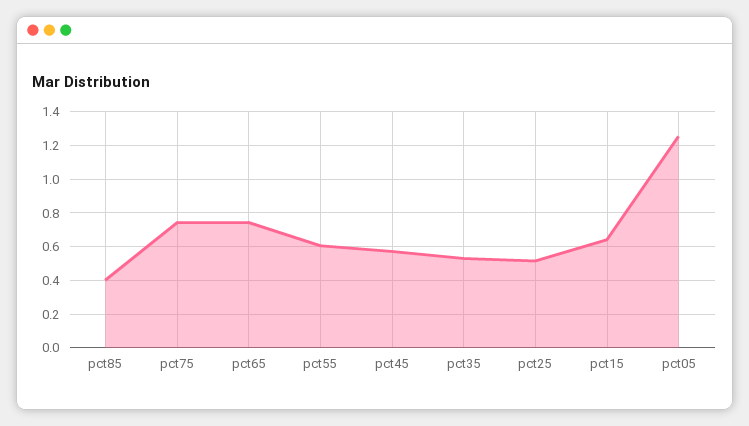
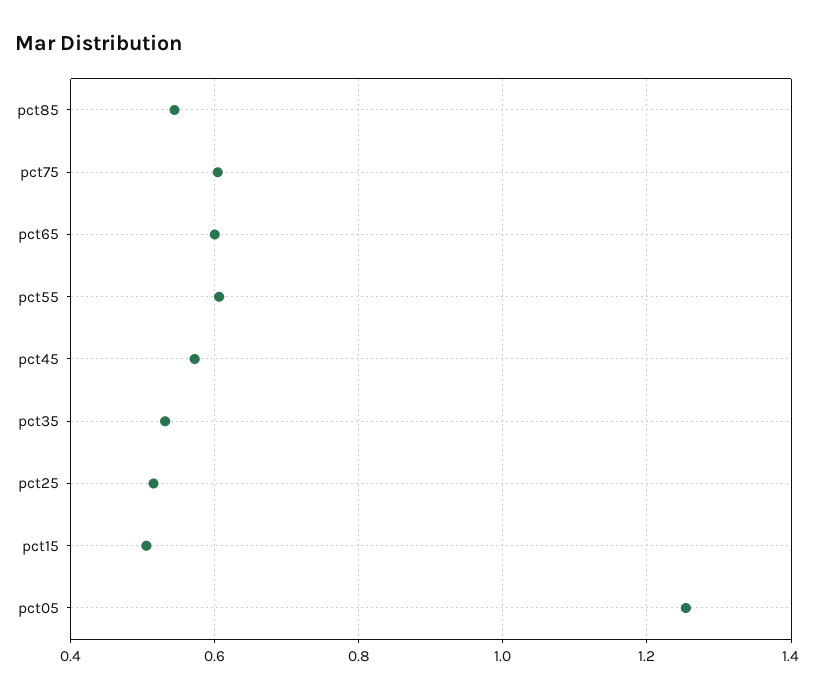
pct85: 0.4 -> 0.54
pct75: 0.75 -> 0.6
pct65: 0.75 -> 0.6
pct15: 0.65 -> 0.5

